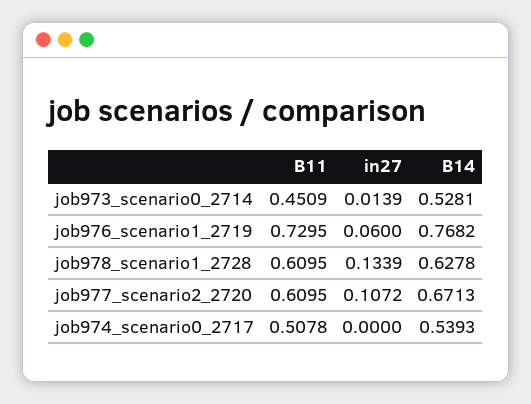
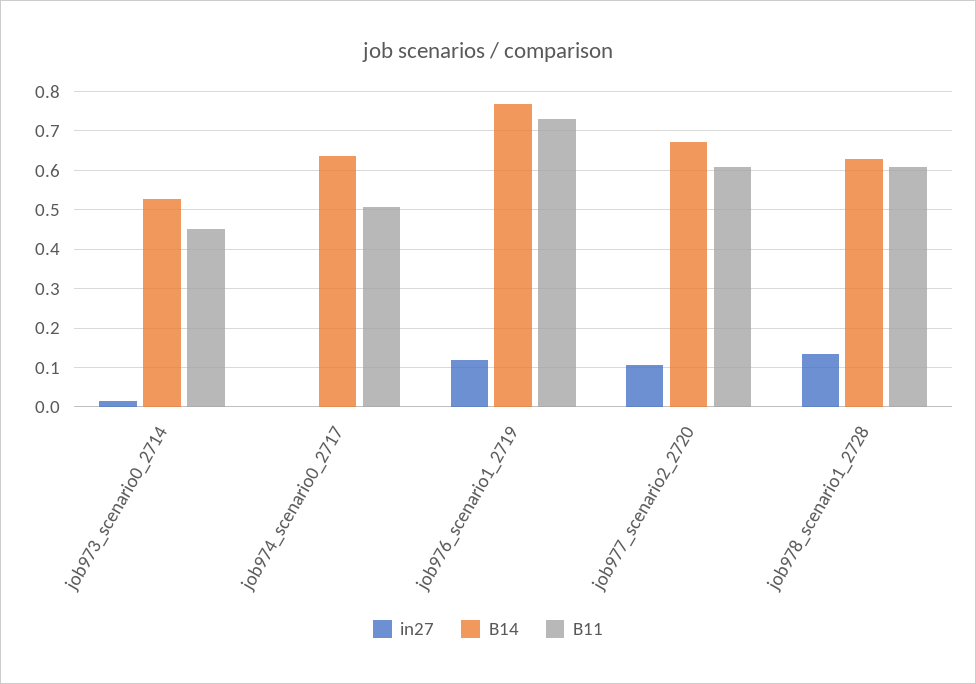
in27, job976_scenario1_2719: 0.06 -> 0.12
B14, job974_scenario0_2717: 0.5393 -> 0.64

